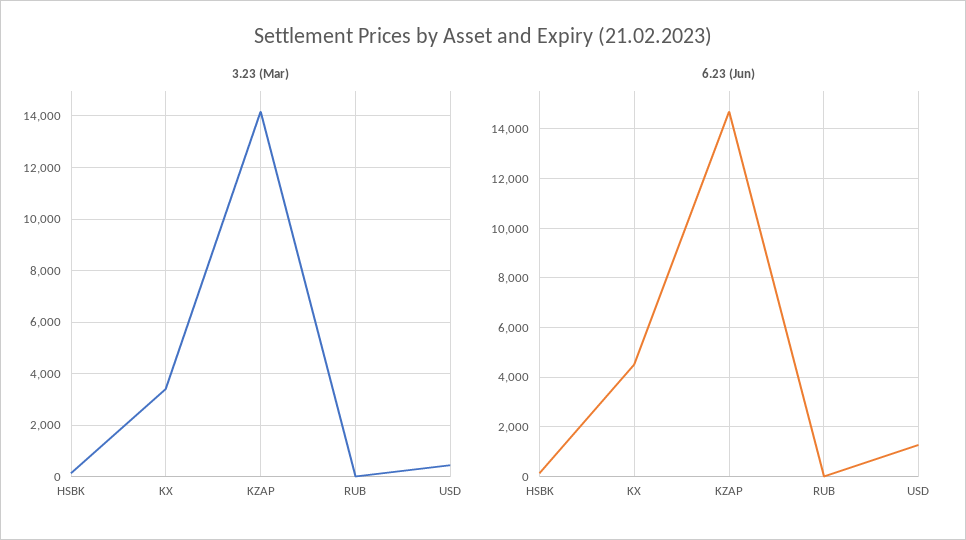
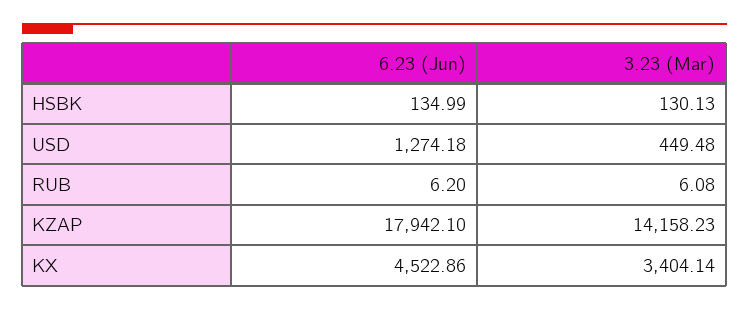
6.23 (Jun), KZAP: 14750 -> 17942.1

